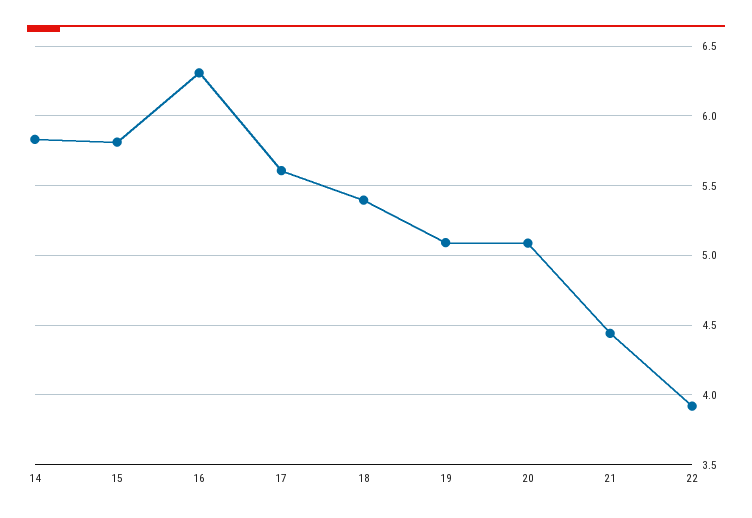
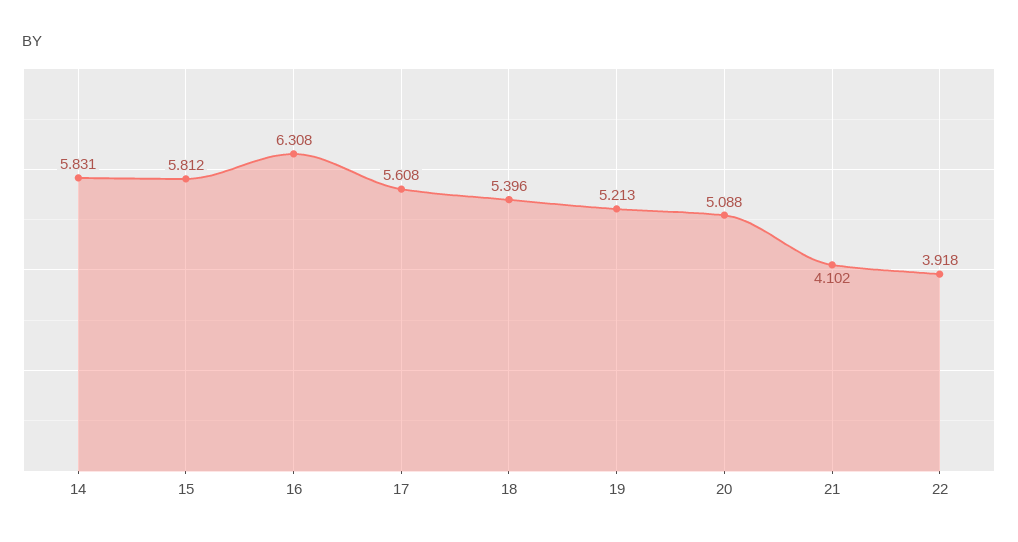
19: 5.1 -> 5.213
21: 4.45 -> 4.102

